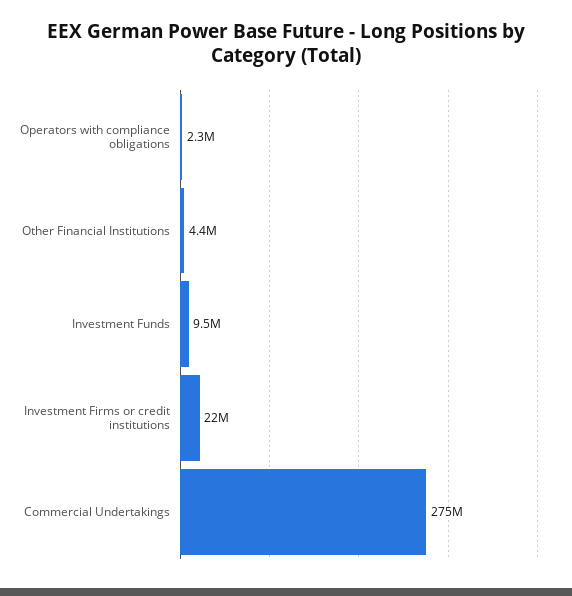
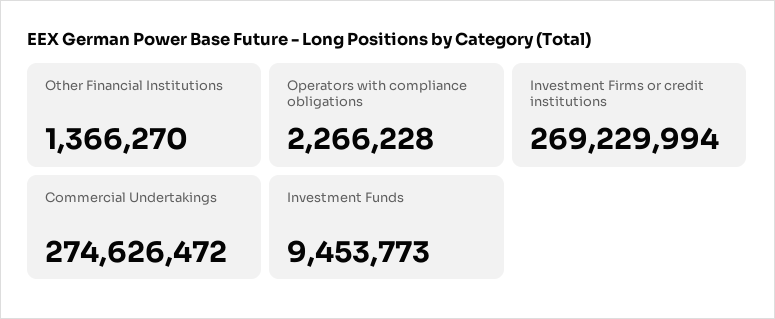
Other Financial Institutions: 4400000 -> 1366270
Investment Firms or credit institutions: 22000000 -> 269229994

